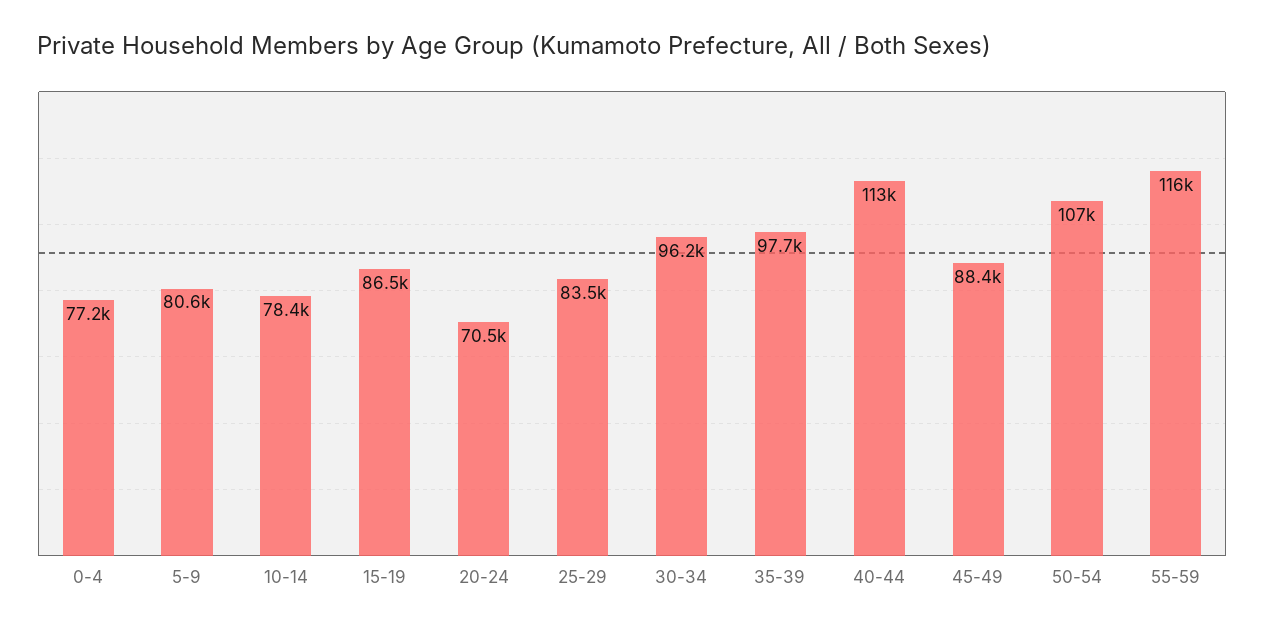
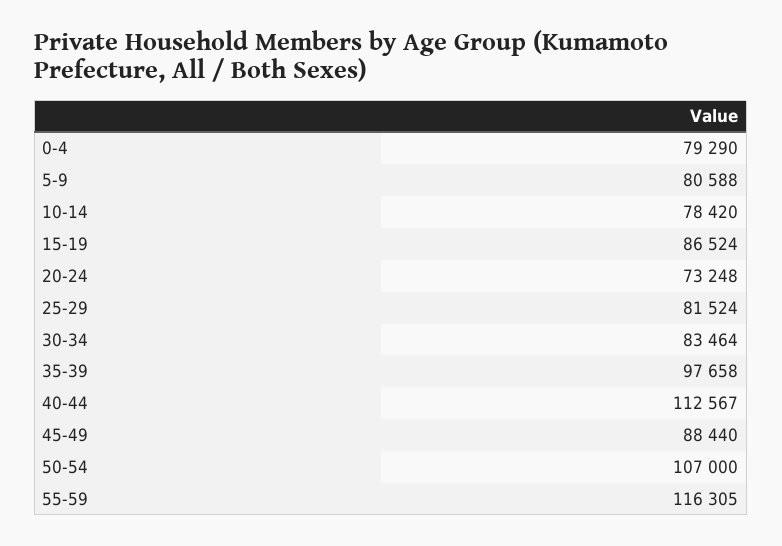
0-4: 77200 -> 79290
20-24: 70500 -> 73248
25-29: 83500 -> 81524
30-34: 96200 -> 83464

